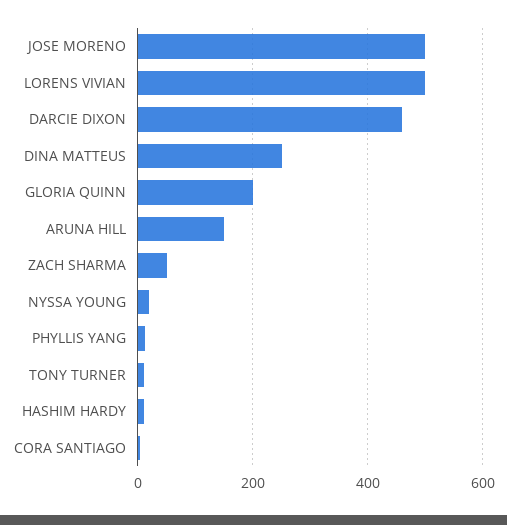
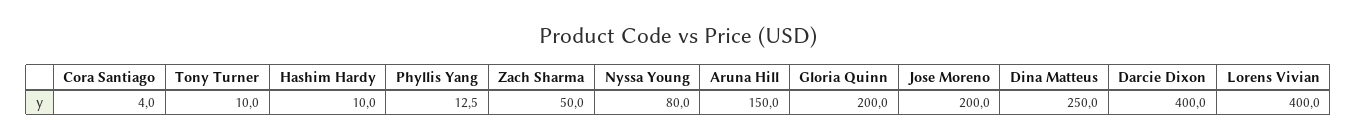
JOSE MORENO: 500 -> 200
LORENS VIVIAN: 500 -> 400
DARCIE DIXON: 460 -> 400
NYSSA YOUNG: 20 -> 80

